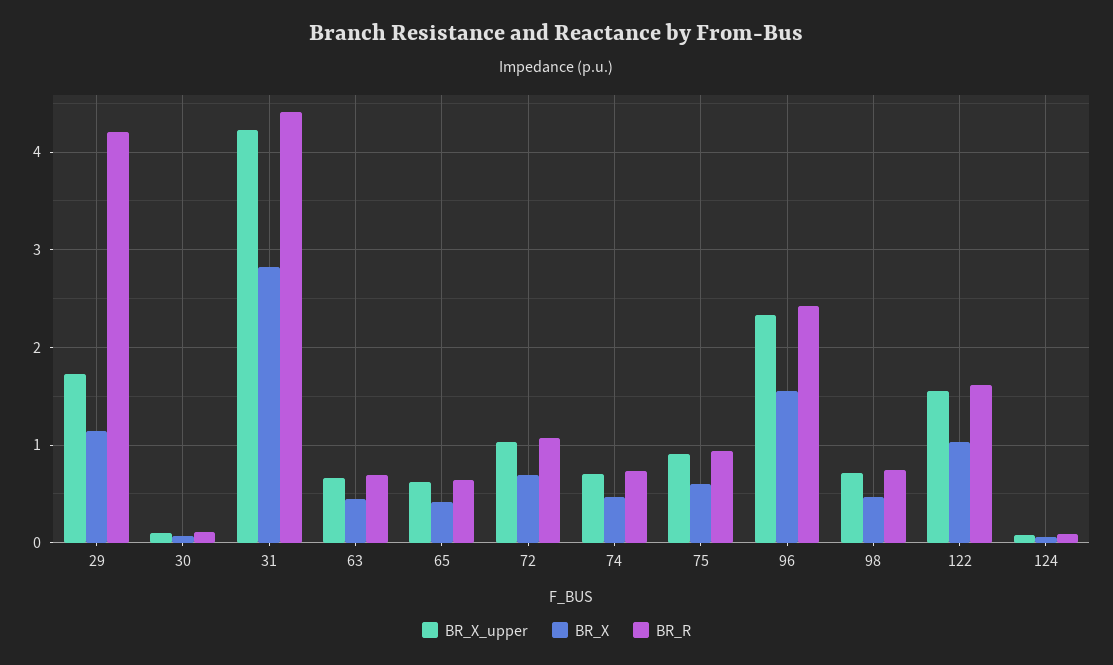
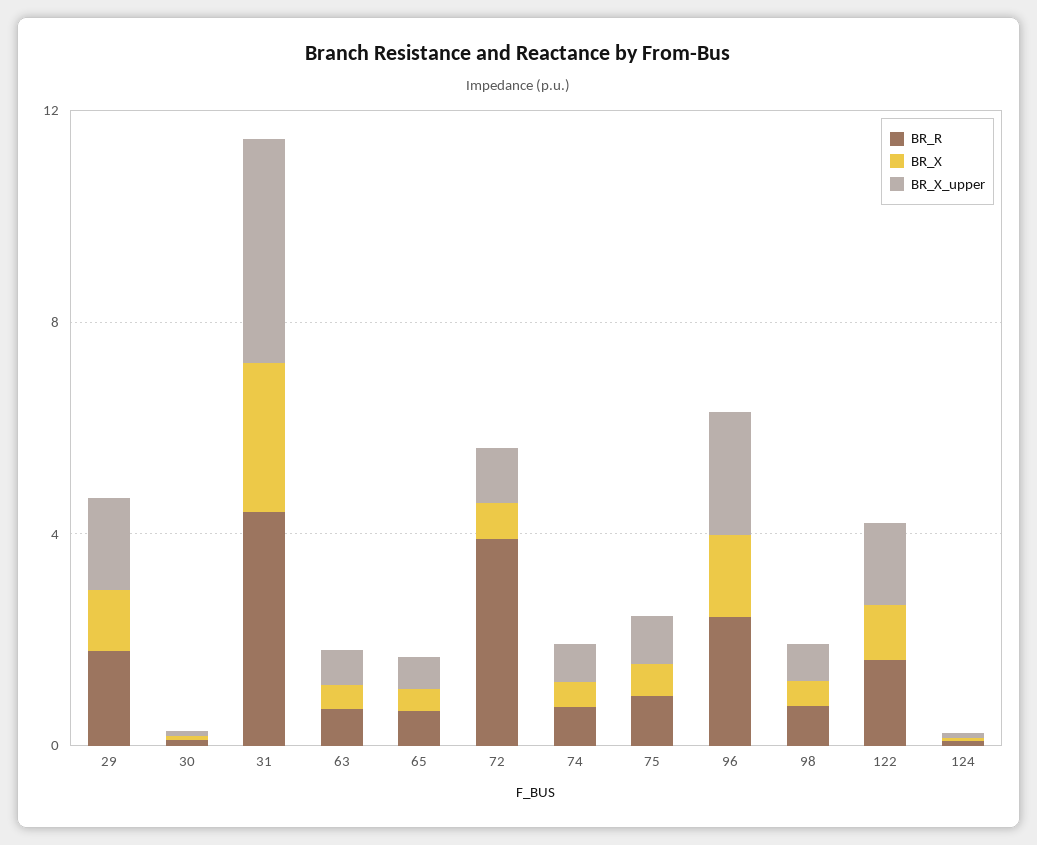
BR_R, 29: 4.2 -> 2
BR_R, 72: 1.1 -> 4

